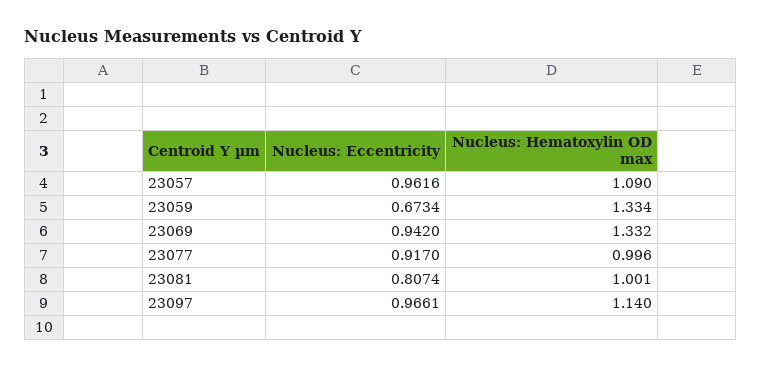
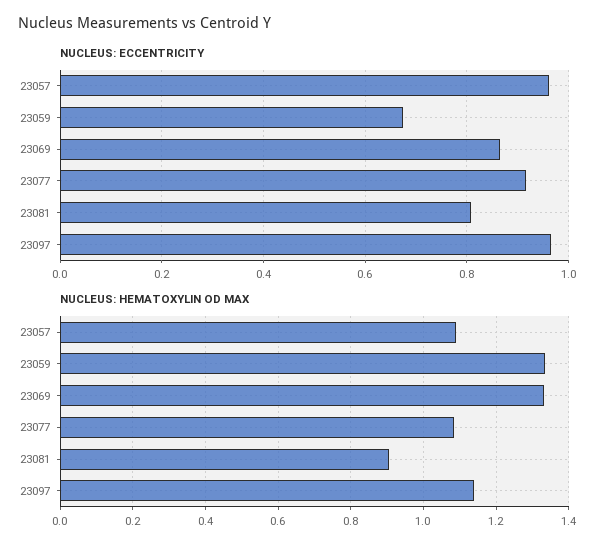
Nucleus: Eccentricity, 23069: 0.942 -> 0.86
Nucleus: Hematoxylin OD max, 23077: 0.996 -> 1.08
Nucleus: Hematoxylin OD max, 23081: 1.001 -> 0.9

